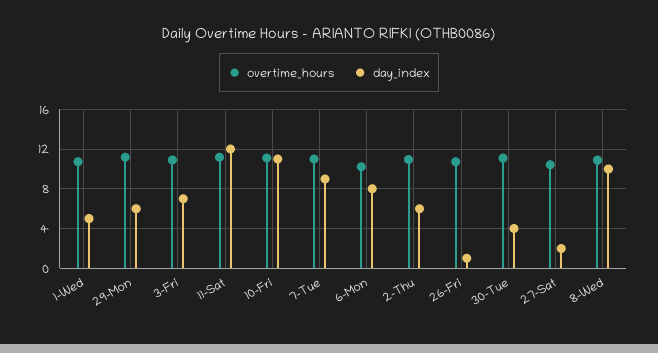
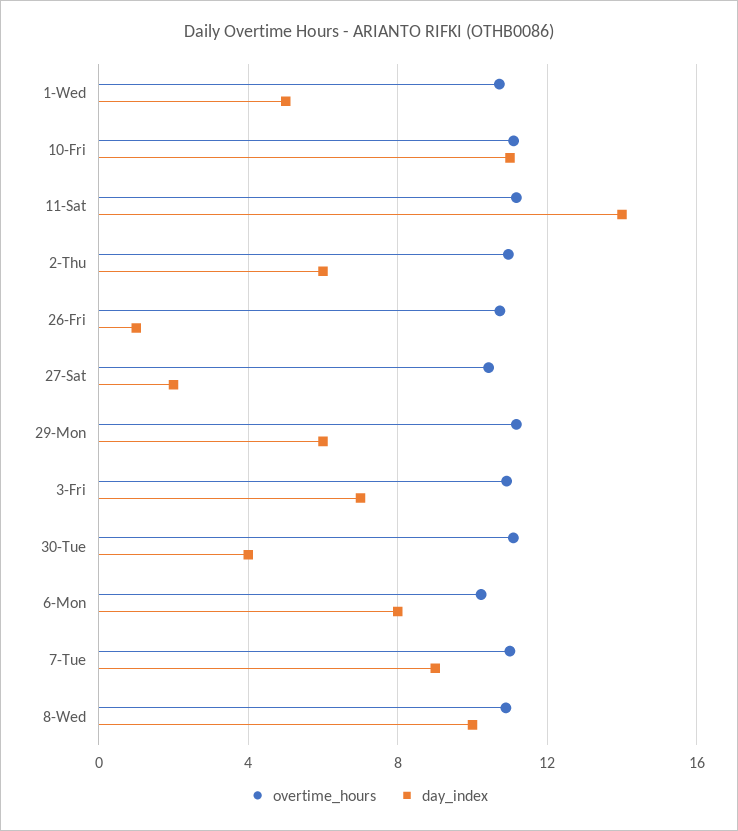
day_index, 11-Sat: 12 -> 14

